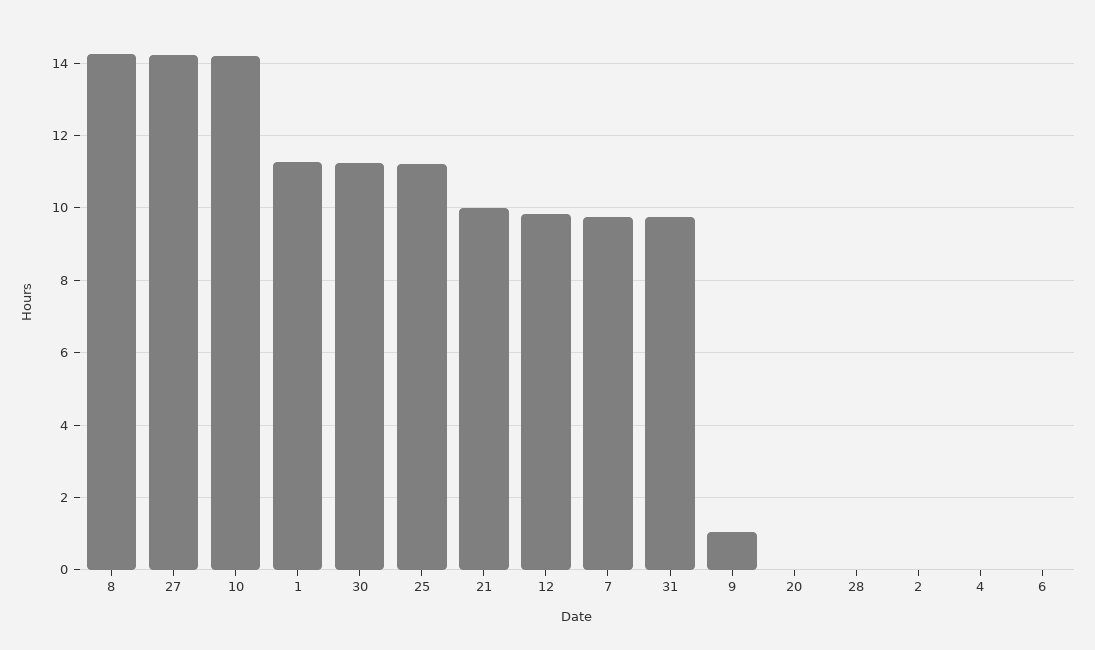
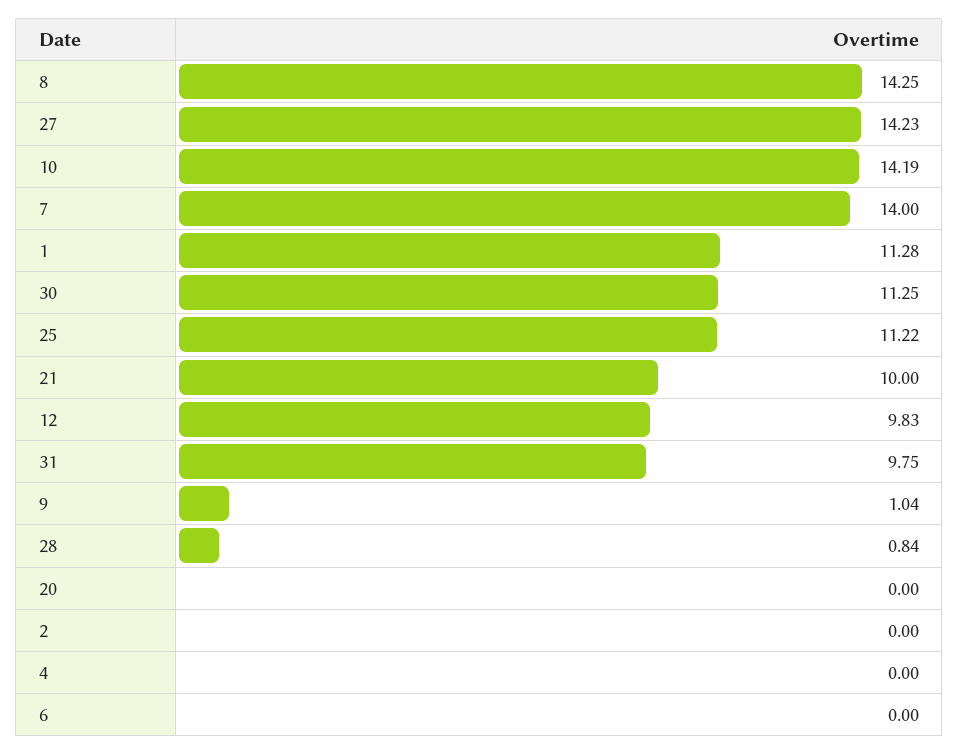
7: 9.8 -> 14
28: 0 -> 0.84

